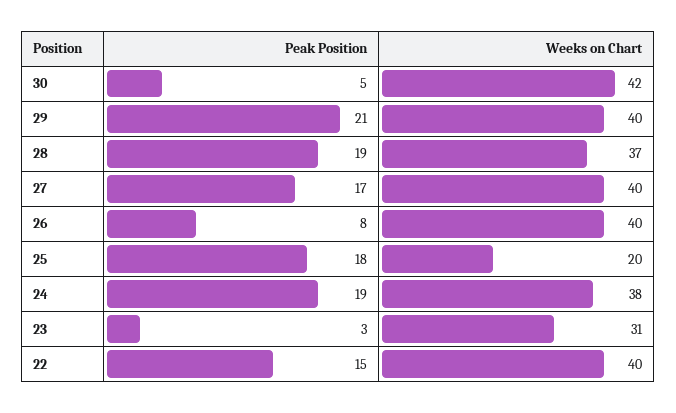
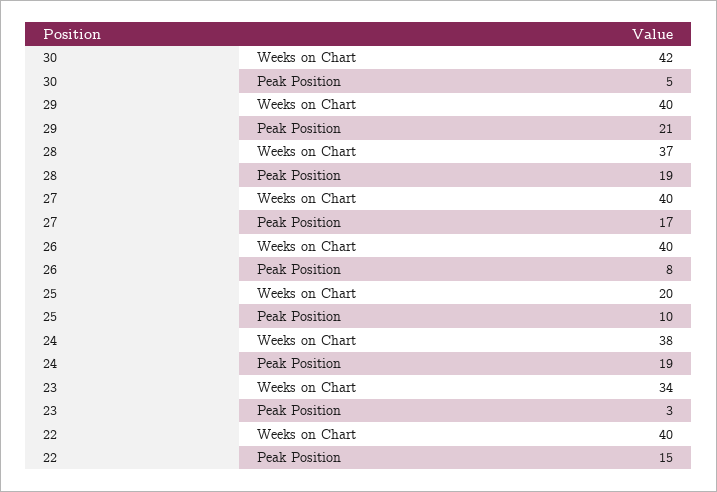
Peak Position, 25: 18 -> 10
Weeks on Chart, 23: 31 -> 34

